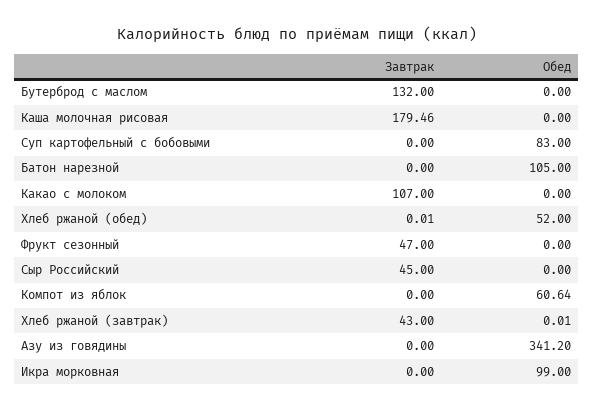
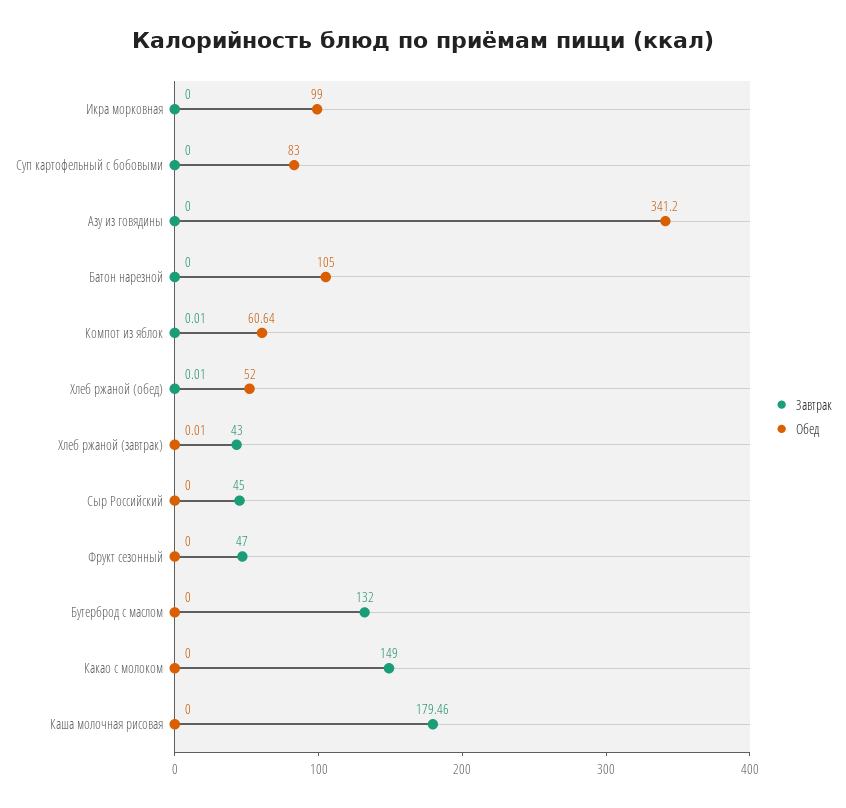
Завтрак, Какао с молоком: 107 -> 149
Завтрак, Компот из яблок: 0 -> 0.01

